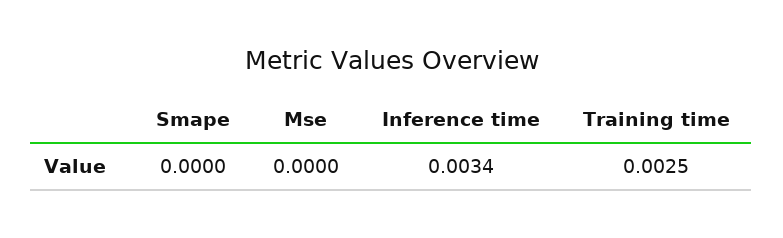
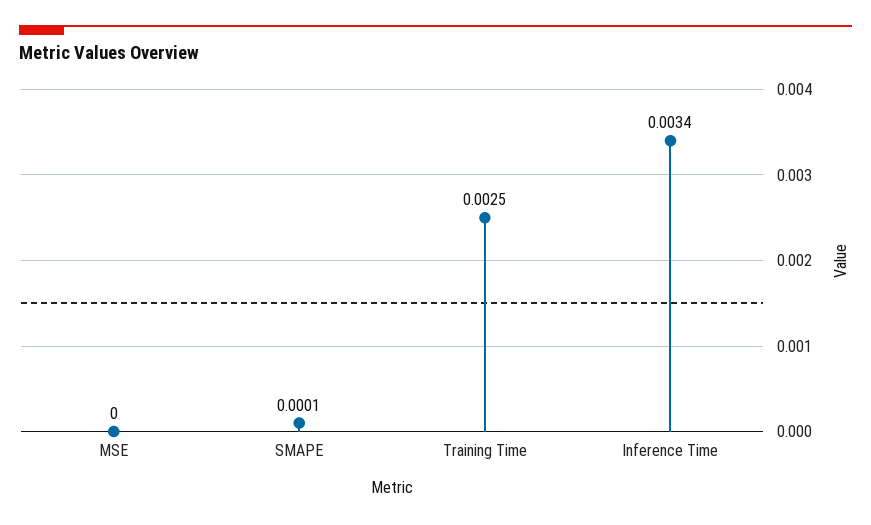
Smape: 0 -> 0.0001

